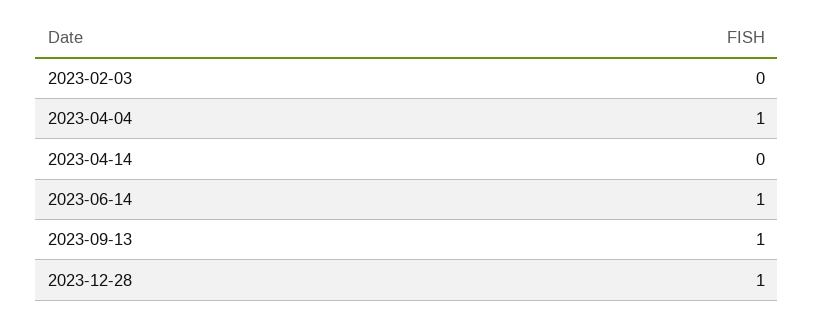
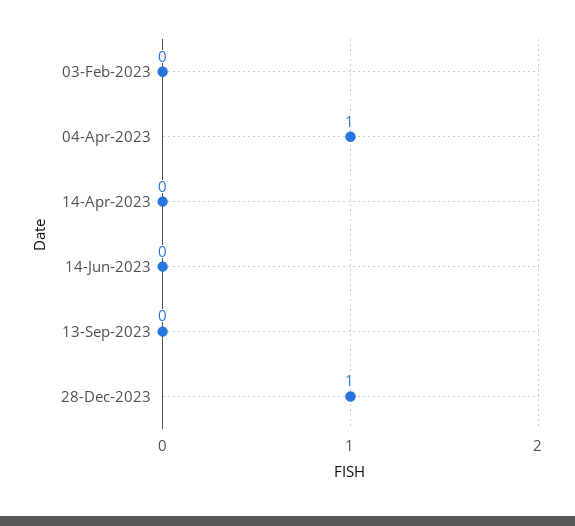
2023-06-14: 1 -> 0
2023-09-13: 1 -> 0

